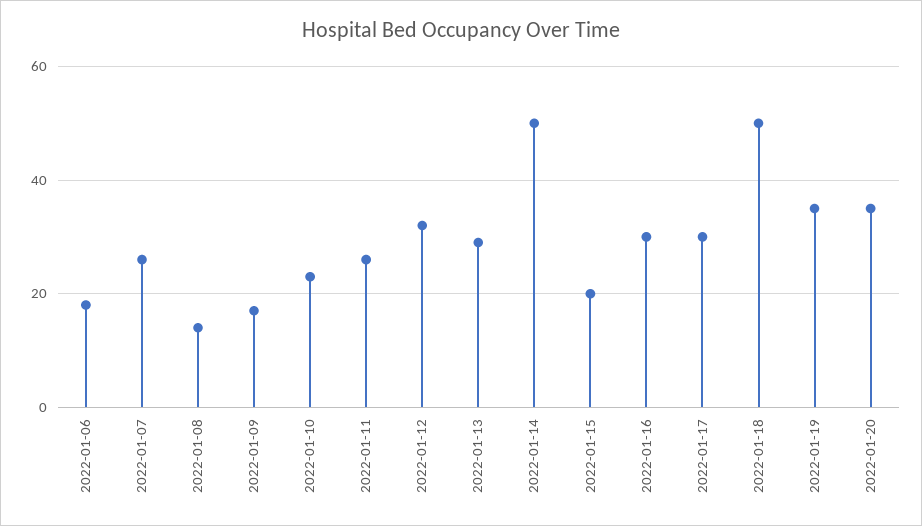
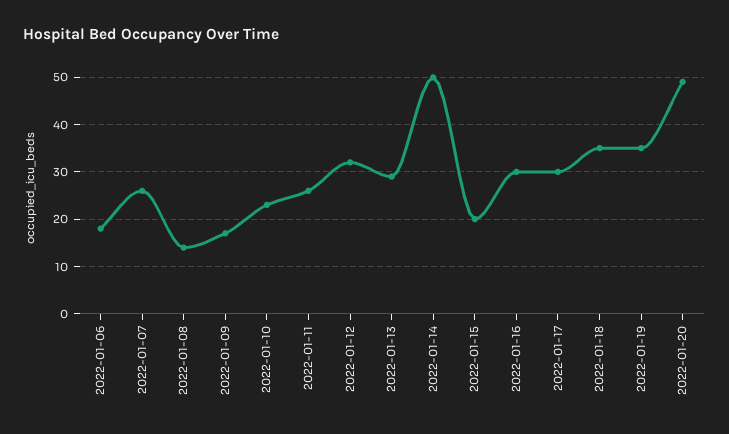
2022-01-18: 50 -> 35
2022-01-20: 35 -> 50

